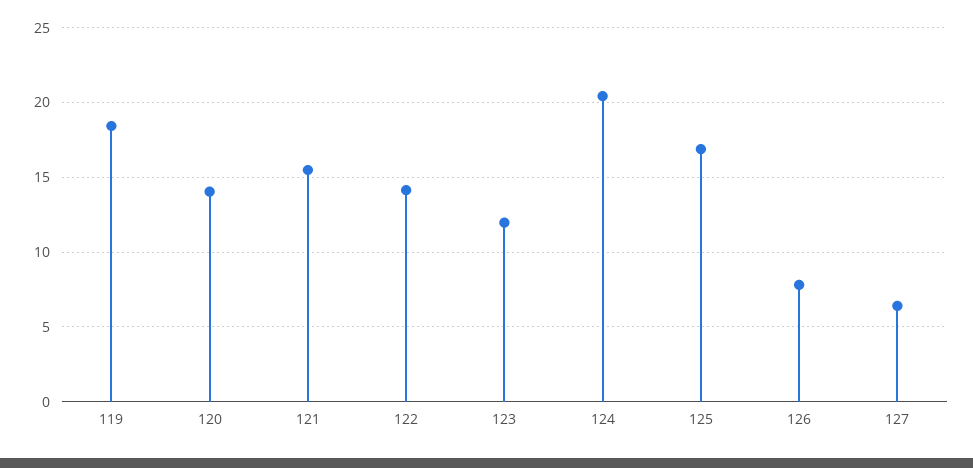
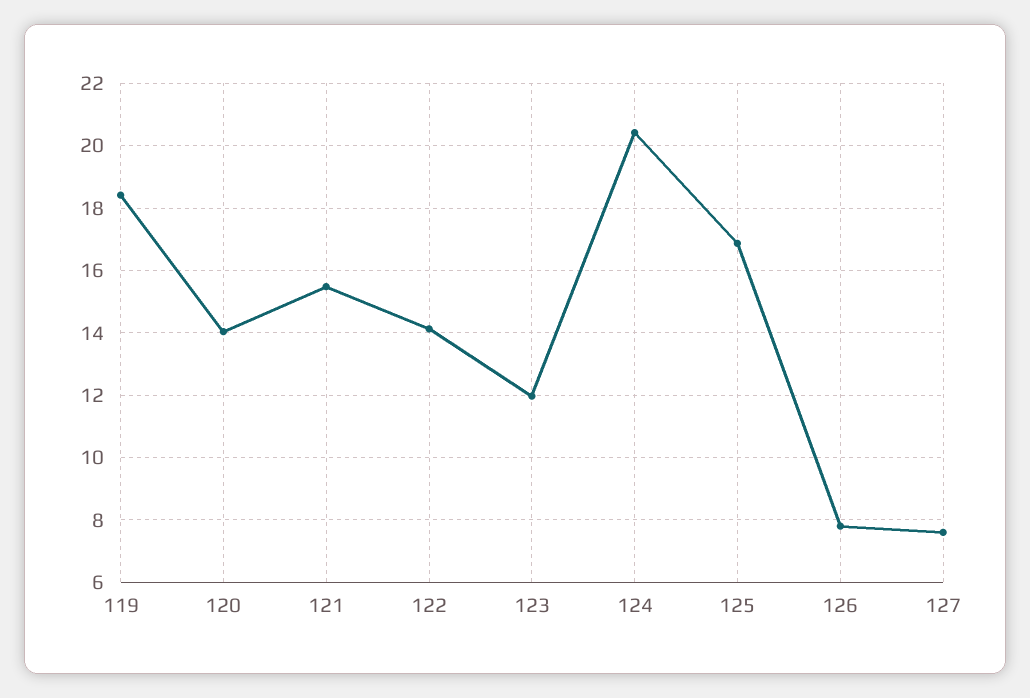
127: 6.5 -> 7.6

